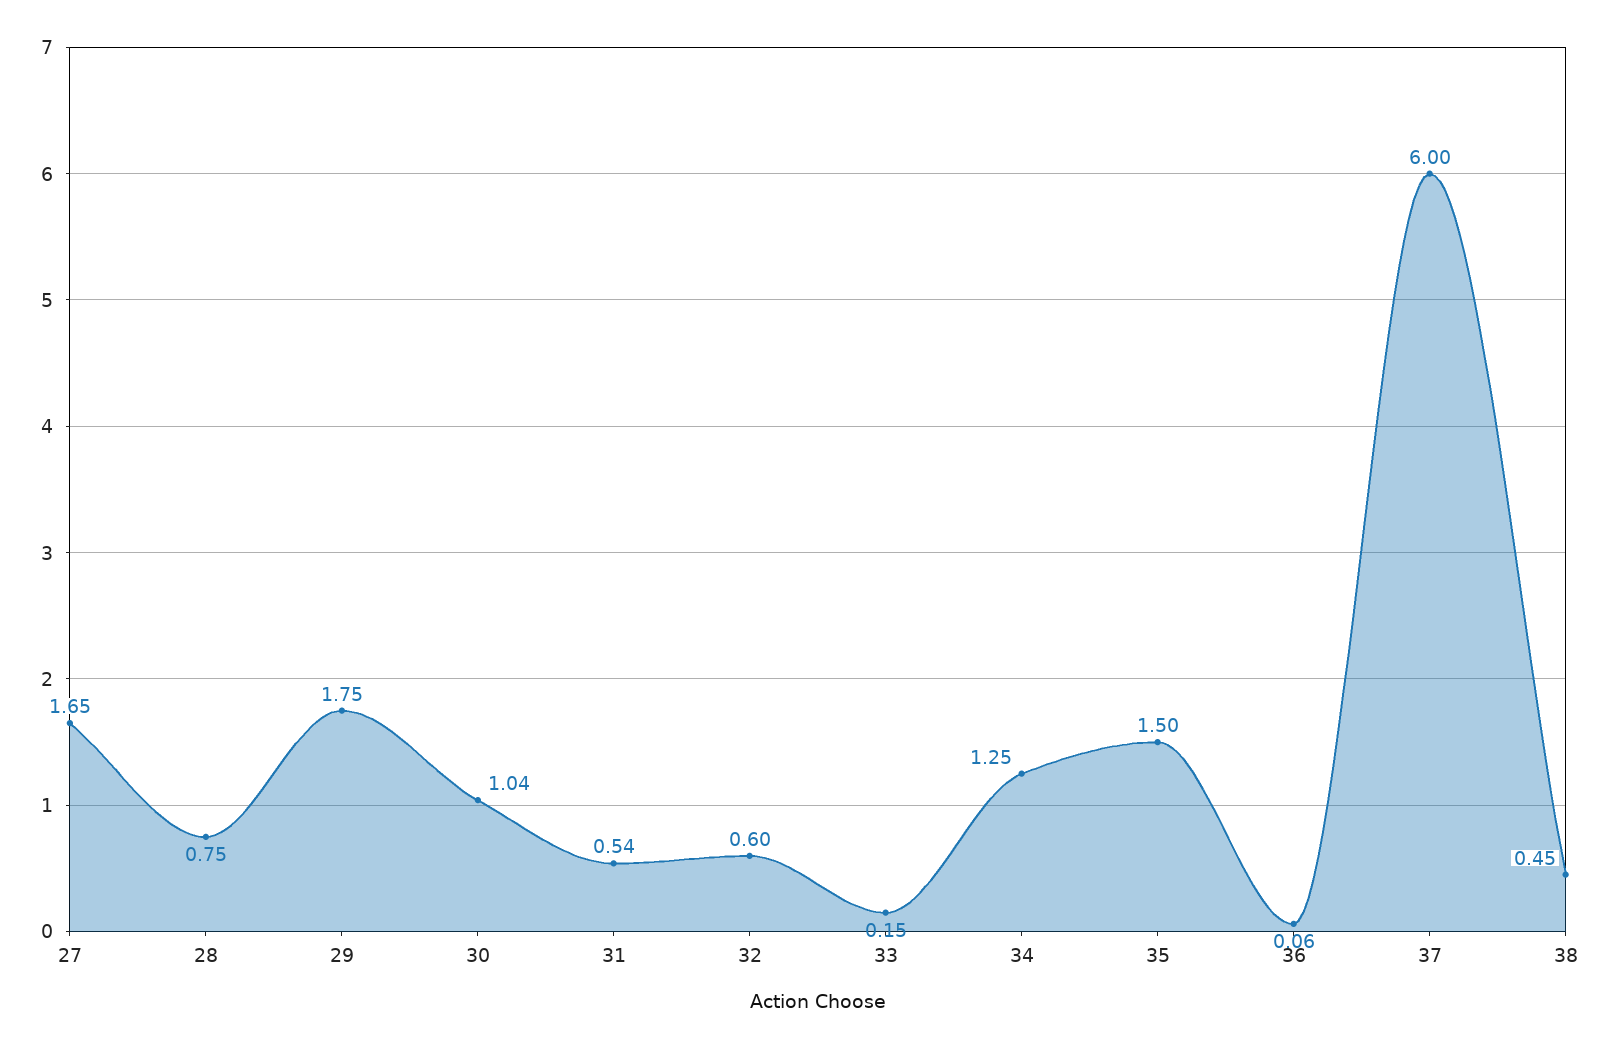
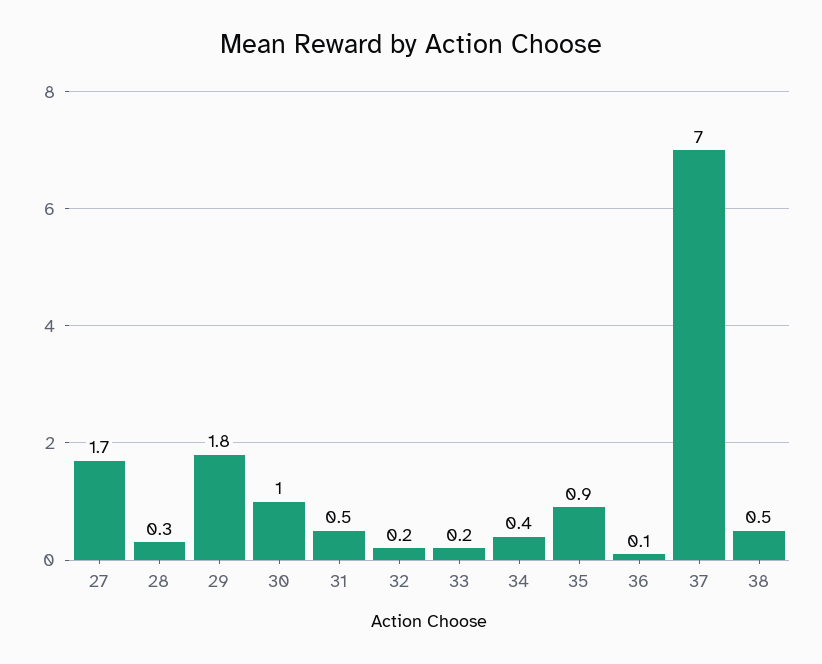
28: 0.75 -> 0.3
32: 0.6 -> 0.2
34: 1.25 -> 0.4
35: 1.5 -> 0.9
37: 6 -> 7

